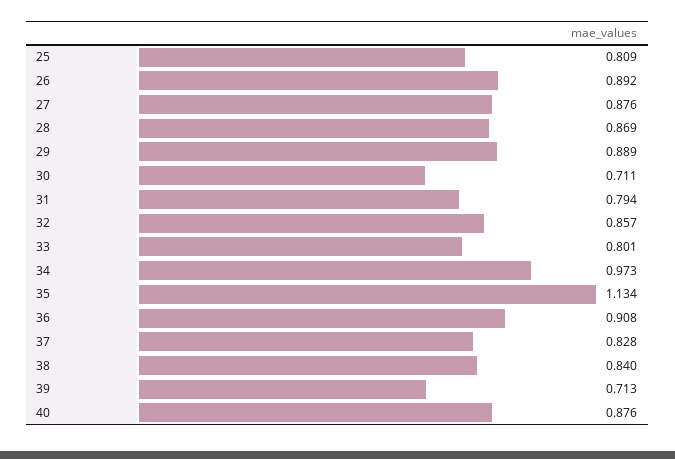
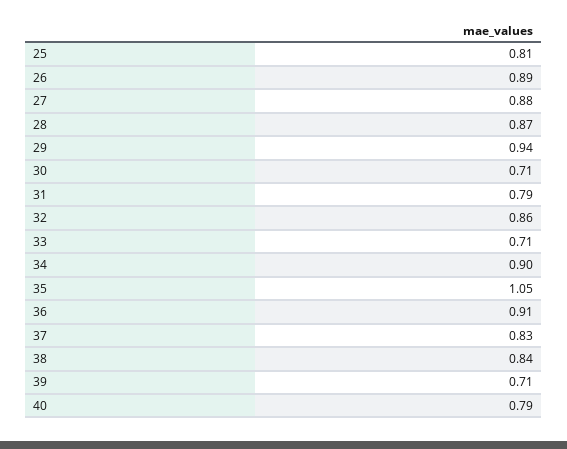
29: 0.889 -> 0.94
33: 0.801 -> 0.71
34: 0.973 -> 0.9
35: 1.134 -> 1.05
40: 0.876 -> 0.79

